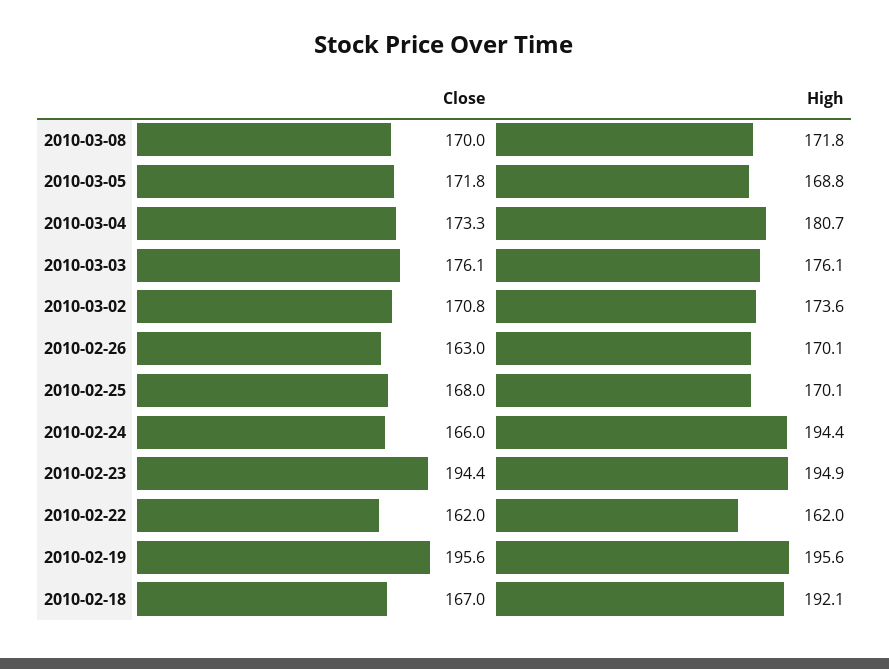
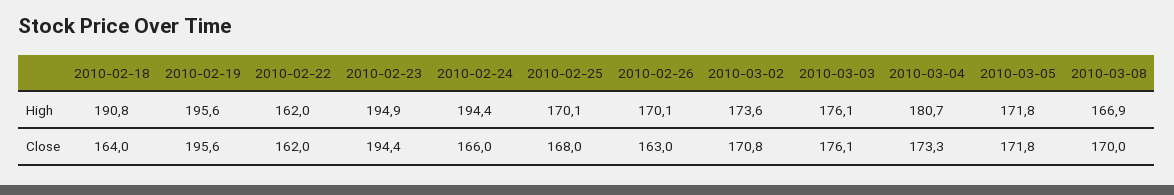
High, 2010-03-08: 171.8 -> 166.9
High, 2010-03-05: 168.8 -> 171.8
Close, 2010-02-18: 167 -> 164
High, 2010-02-18: 192.1 -> 190.8

